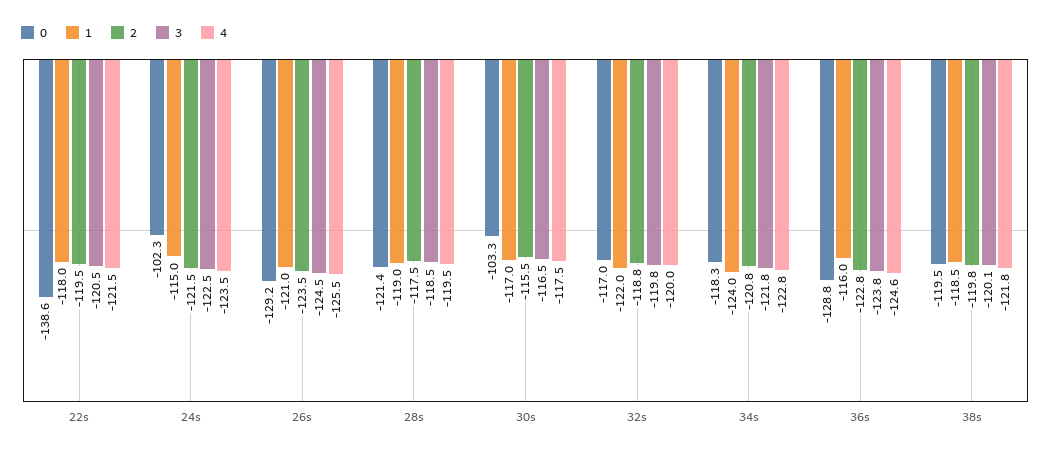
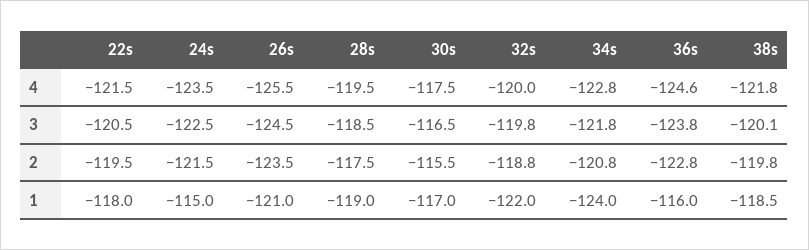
0, 22s: -138.6 -> none
0, 24s: -102.3 -> none
0, 26s: -129.2 -> none
0, 28s: -121.4 -> none
0, 30s: -103.3 -> none
0, 32s: -117 -> none
0, 34s: -118.3 -> none
0, 36s: -128.8 -> none
0, 38s: -119.5 -> none

